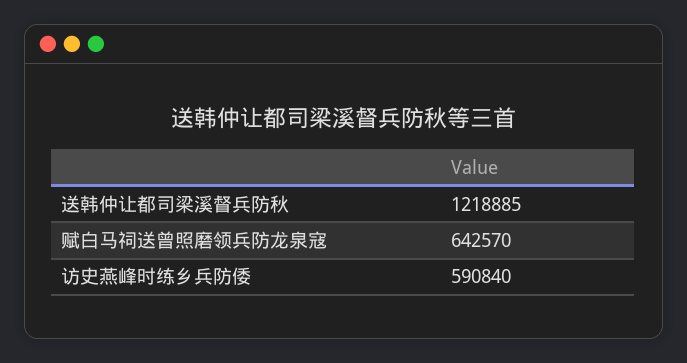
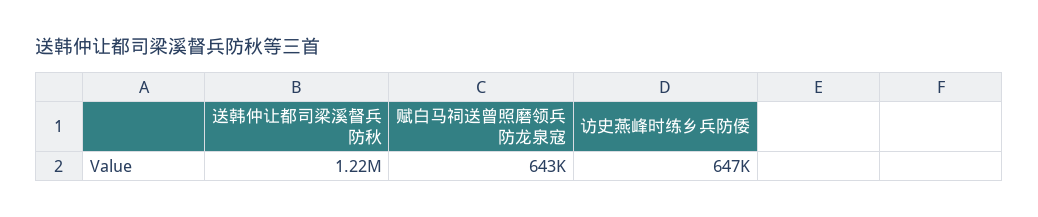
访史燕峰时练乡兵防倭: 590840 -> 647000

